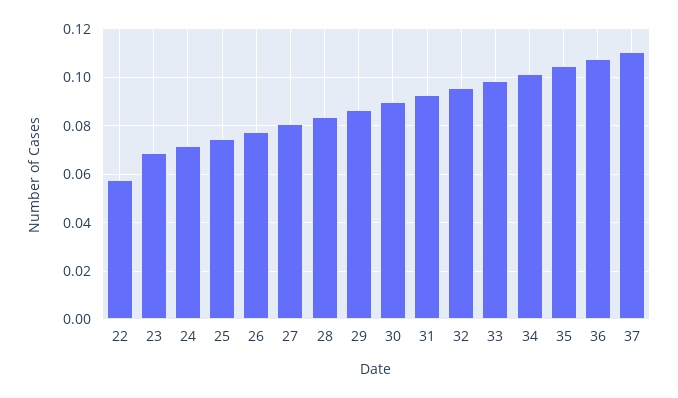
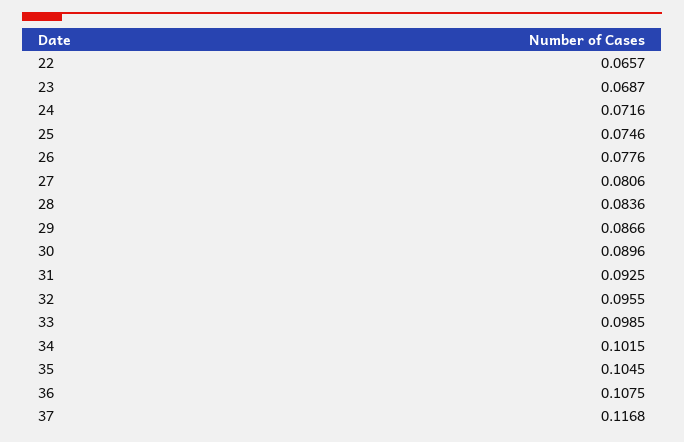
22: 0.0575 -> 0.0657
37: 0.11 -> 0.1168

